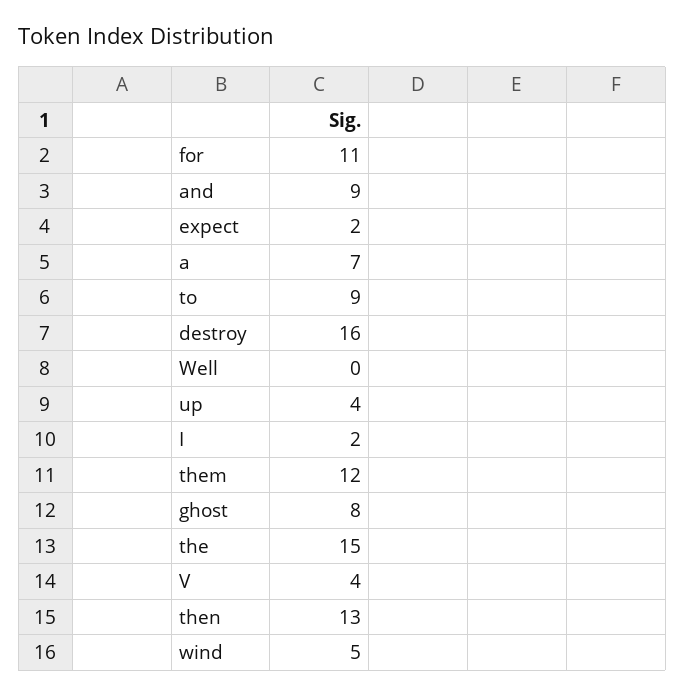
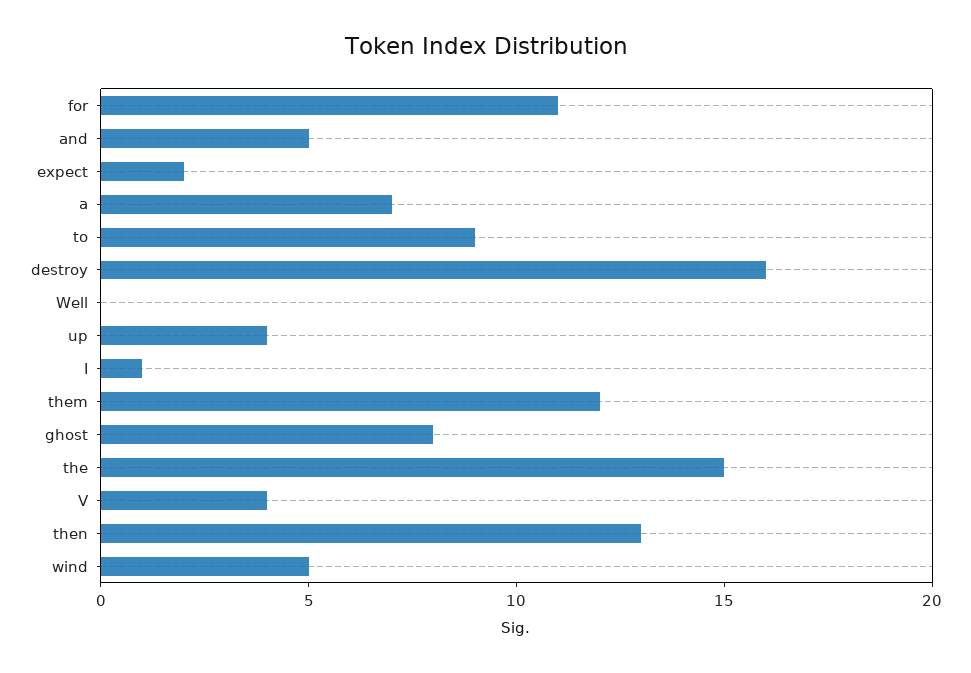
and: 9 -> 5
I: 2 -> 1

